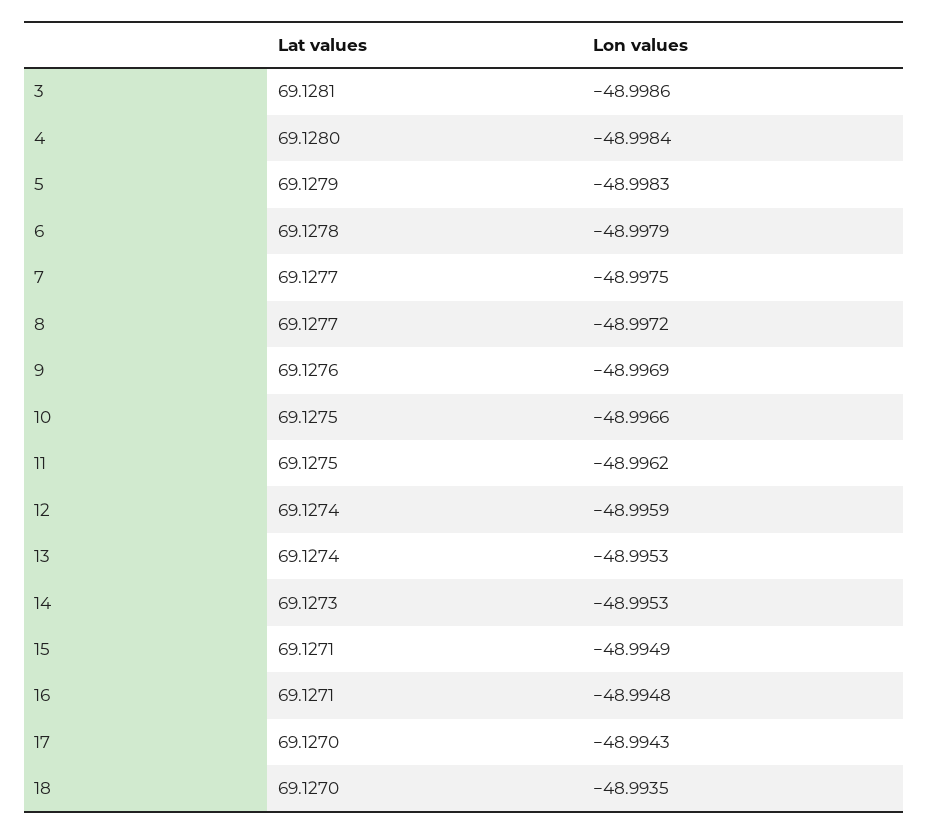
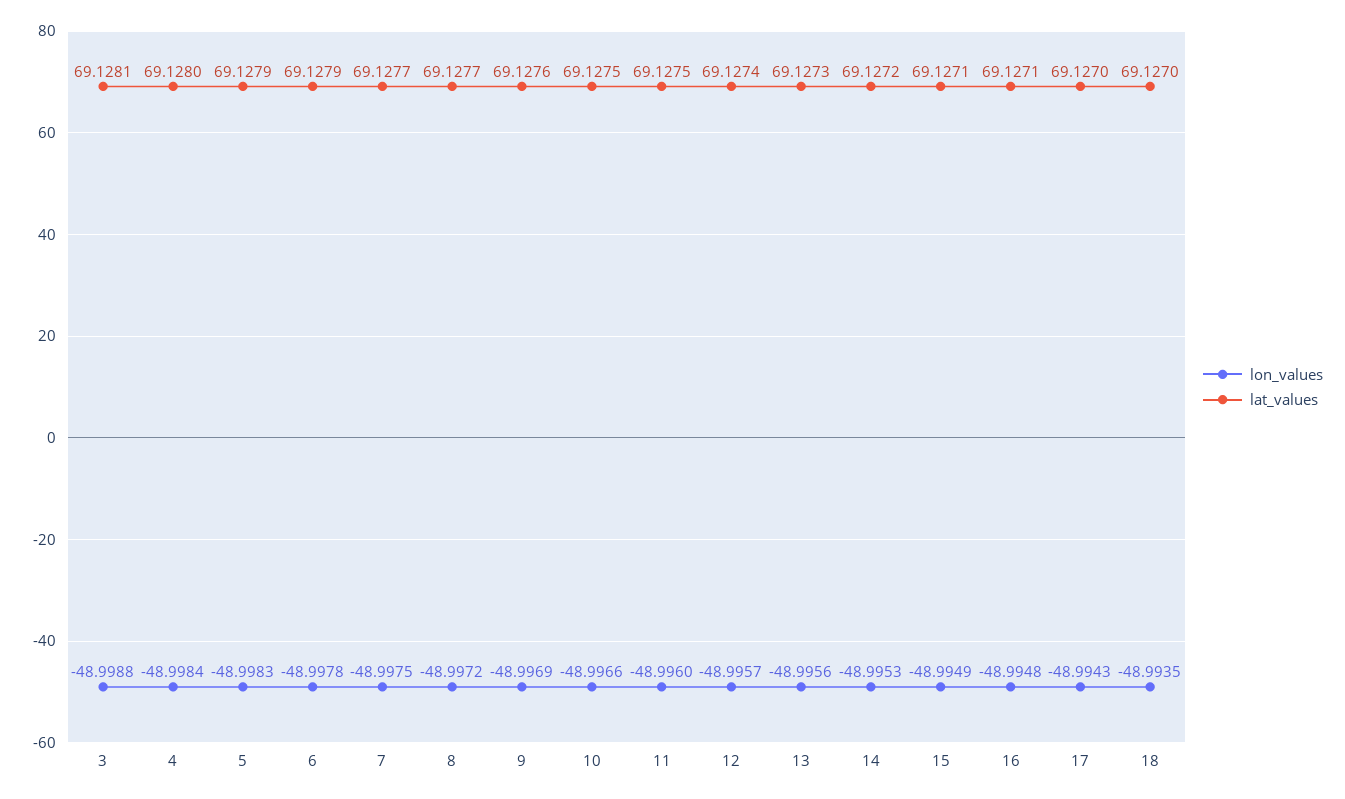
Lon values, 3: -48.9986 -> -48.9988
Lat values, 6: 69.1278 -> 69.1279
Lon values, 6: -48.9979 -> -48.9978
Lon values, 11: -48.9962 -> -48.996
Lon values, 12: -48.9959 -> -48.9957
Lat values, 13: 69.1274 -> 69.1273
Lon values, 13: -48.9953 -> -48.9956
Lat values, 14: 69.1273 -> 69.1272

